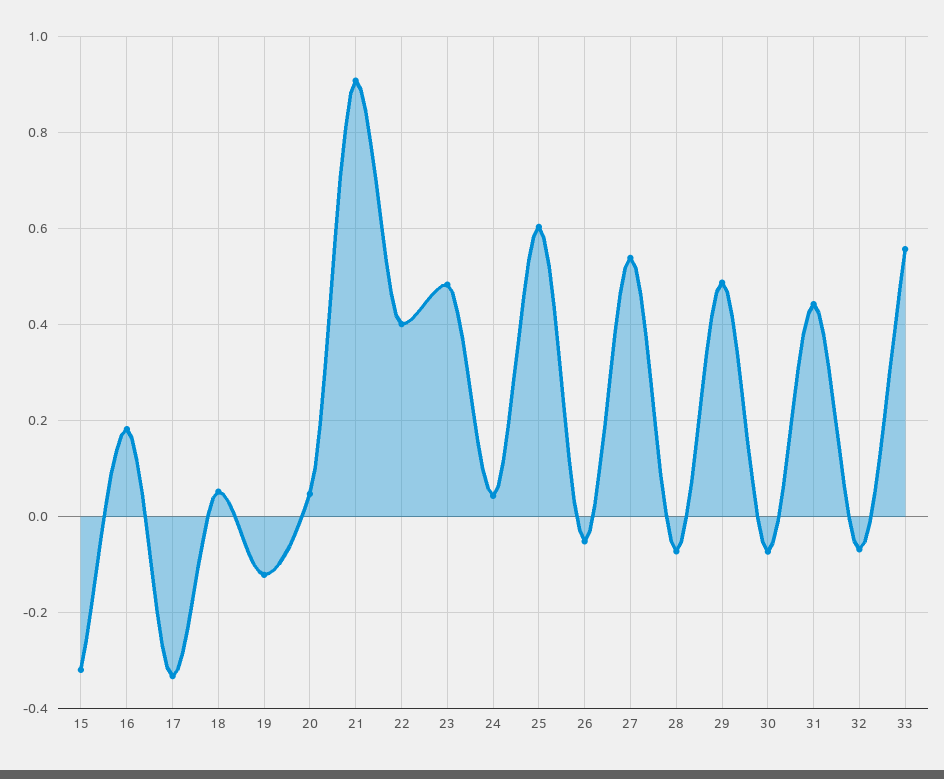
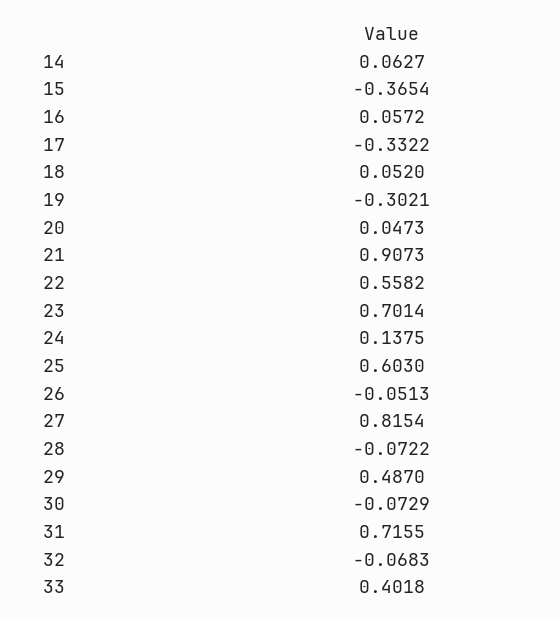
15: -0.32 -> -0.3654
16: 0.18 -> 0.0572
19: -0.12 -> -0.3021
22: 0.4 -> 0.5582
23: 0.48 -> 0.7014
24: 0.04 -> 0.1375
27: 0.54 -> 0.8154
31: 0.44 -> 0.7155
33: 0.56 -> 0.4018
14: none -> 0.0627

